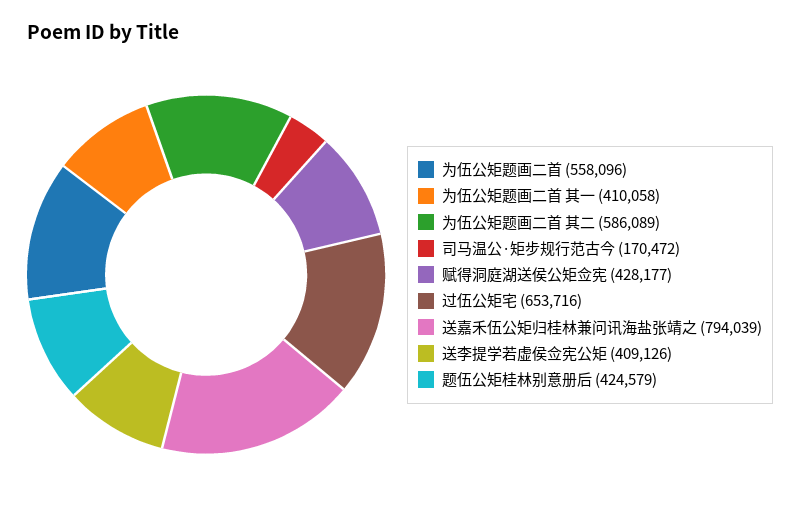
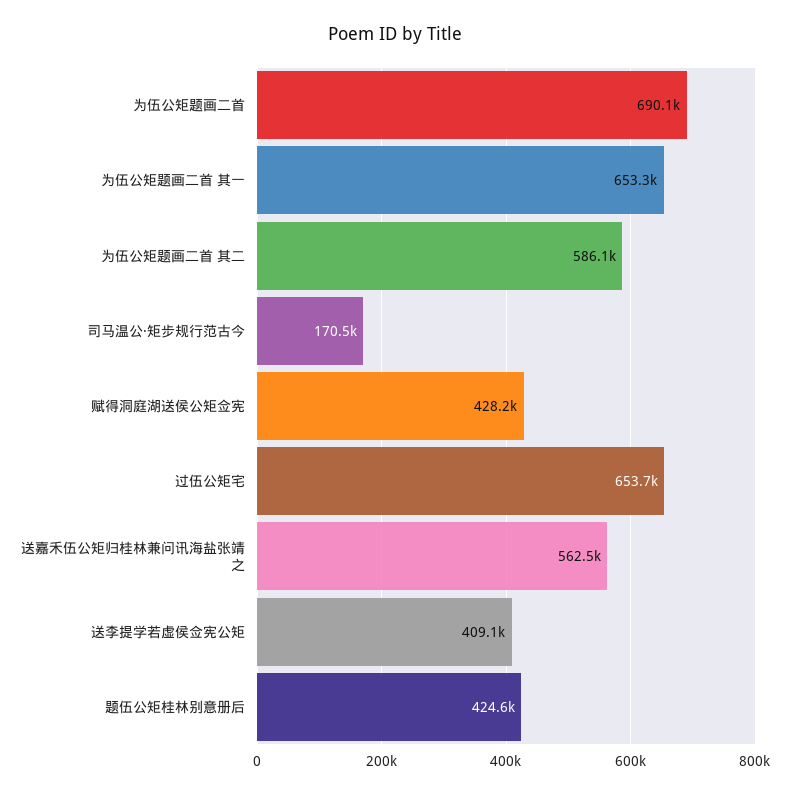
为伍公矩题画二首: 558096 -> 690100
为伍公矩题画二首 其一: 410058 -> 653300
送嘉禾伍公矩归桂林兼问讯海盐张靖之: 794039 -> 562500

